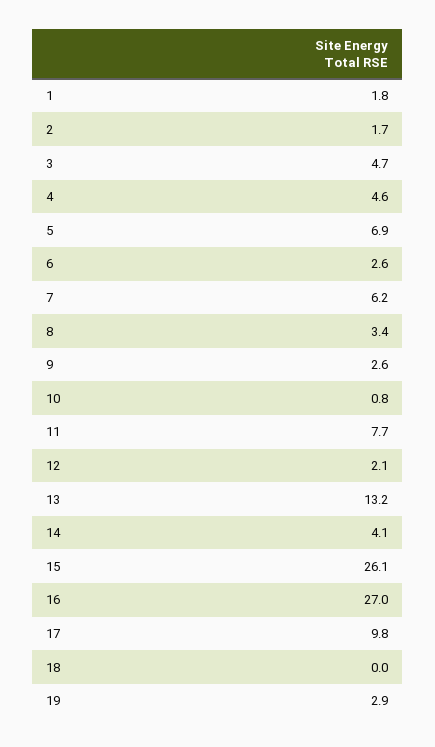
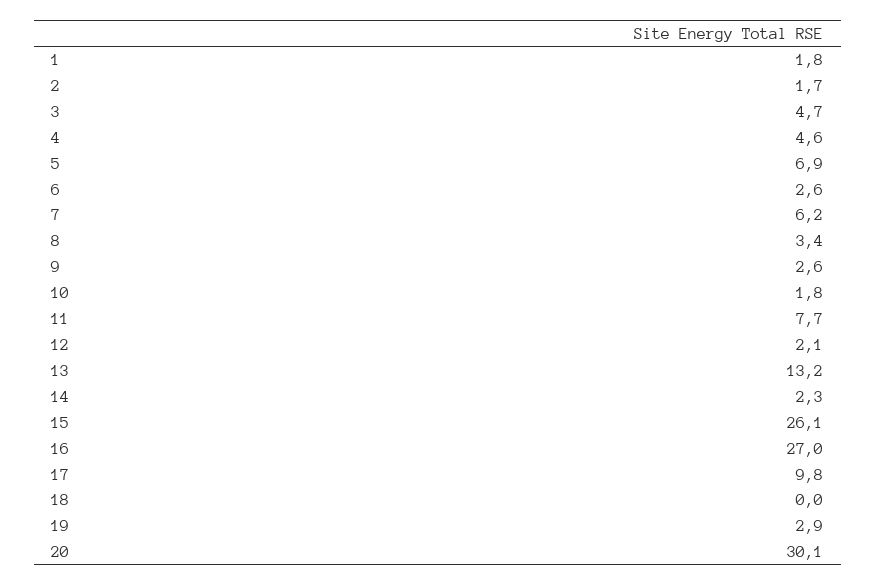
10: 0.8 -> 1.8
14: 4.1 -> 2.3
20: none -> 30.1

